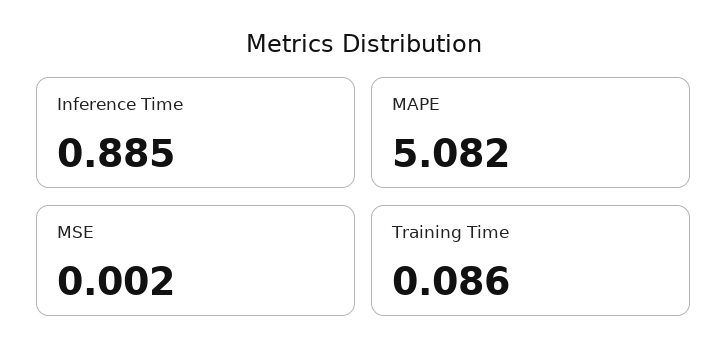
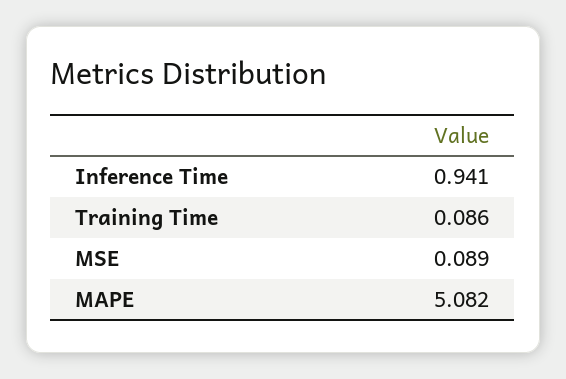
Inference Time: 0.885 -> 0.941
MSE: 0.002 -> 0.089

